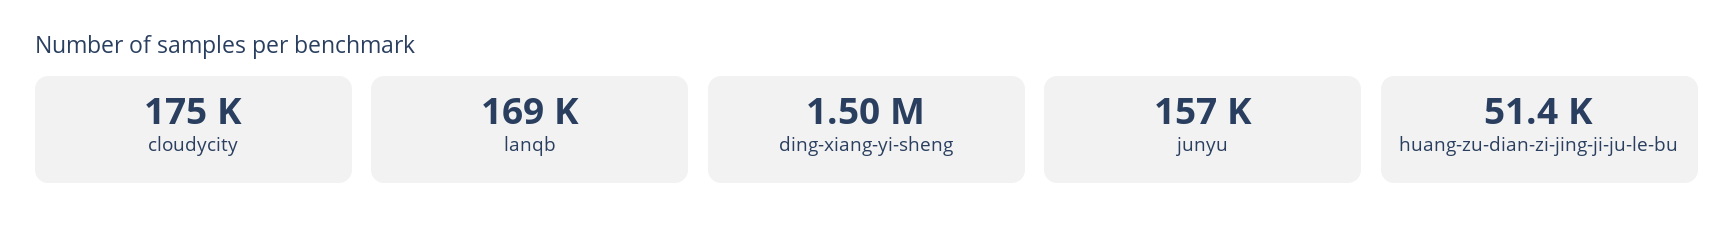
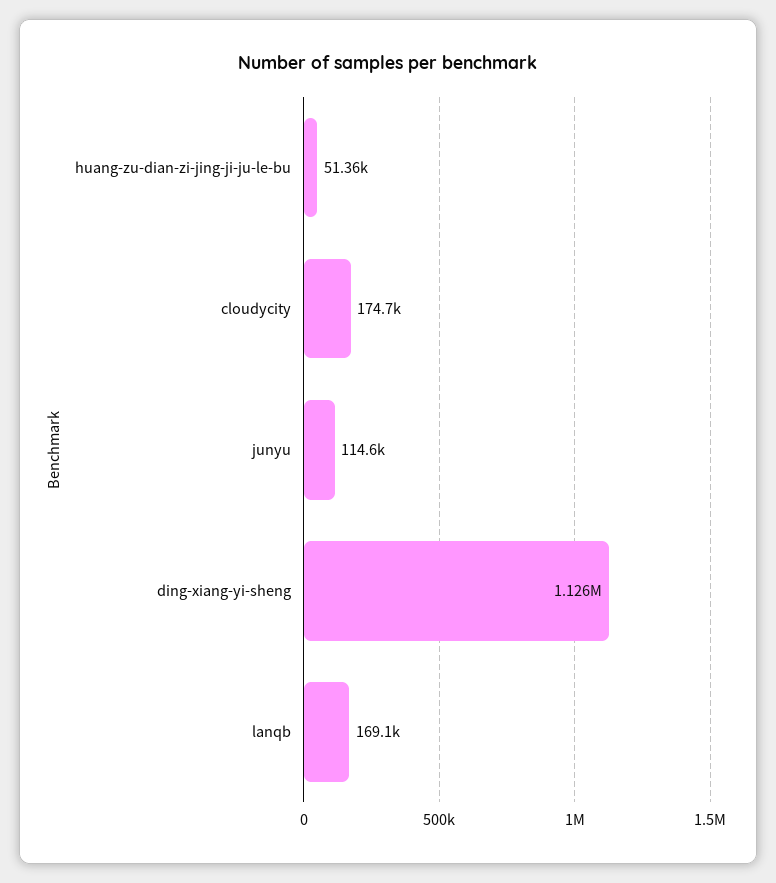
ding-xiang-yi-sheng: 1500000 -> 1126000
junyu: 157000 -> 114600

